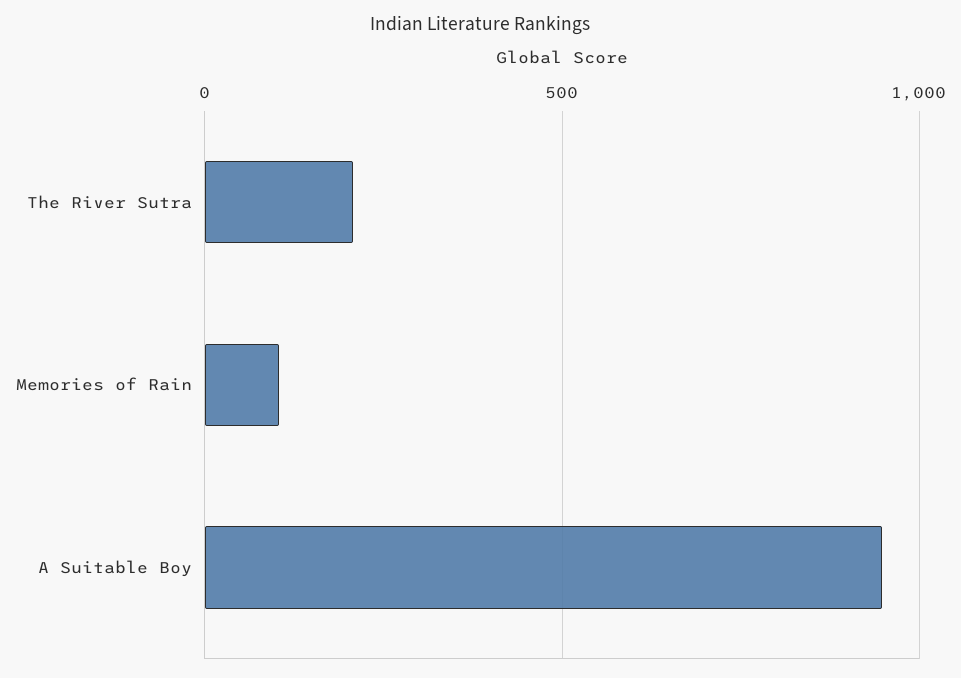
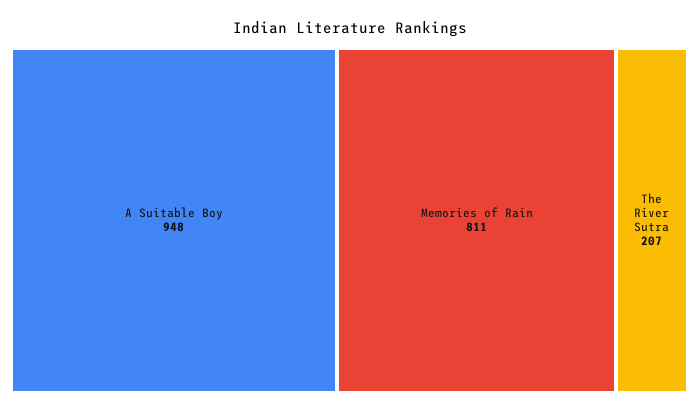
Memories of Rain: 100 -> 811

